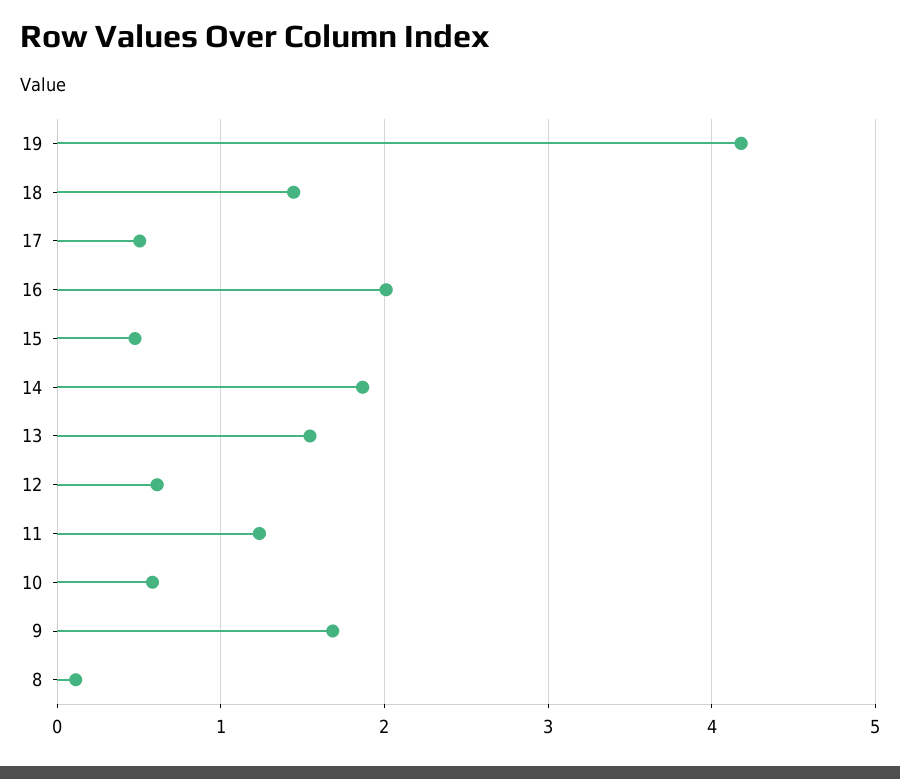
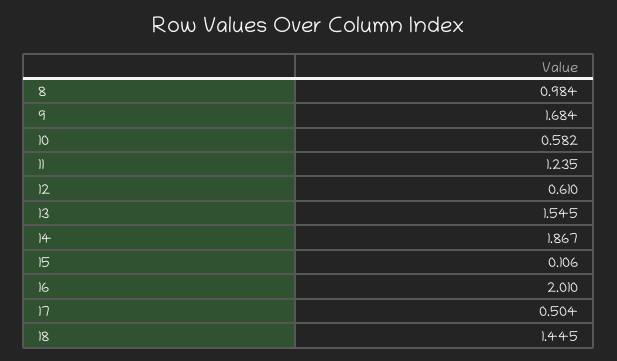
19: 4.2 -> none
15: 0.5 -> 0.106
8: 0.1 -> 0.984

